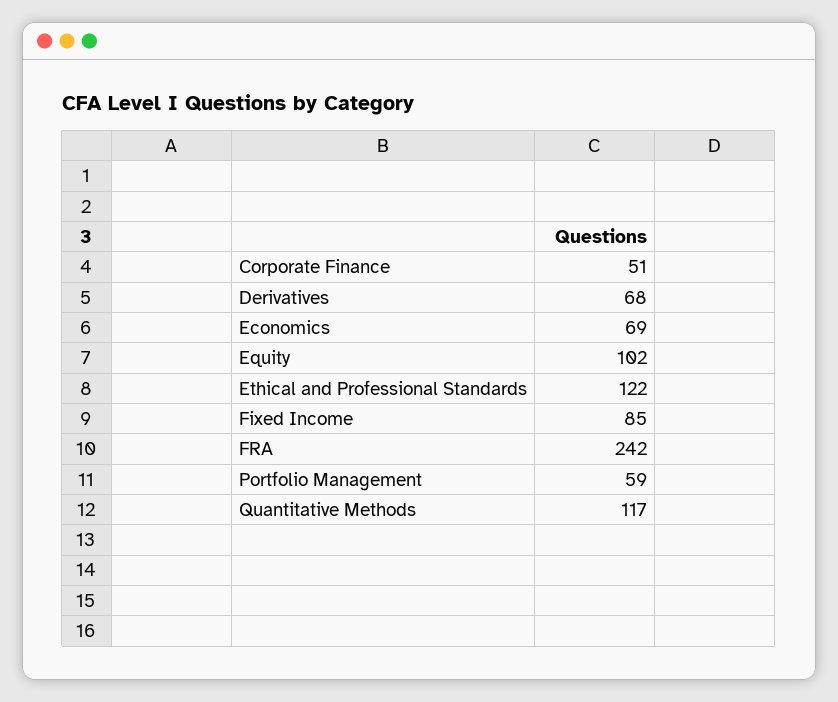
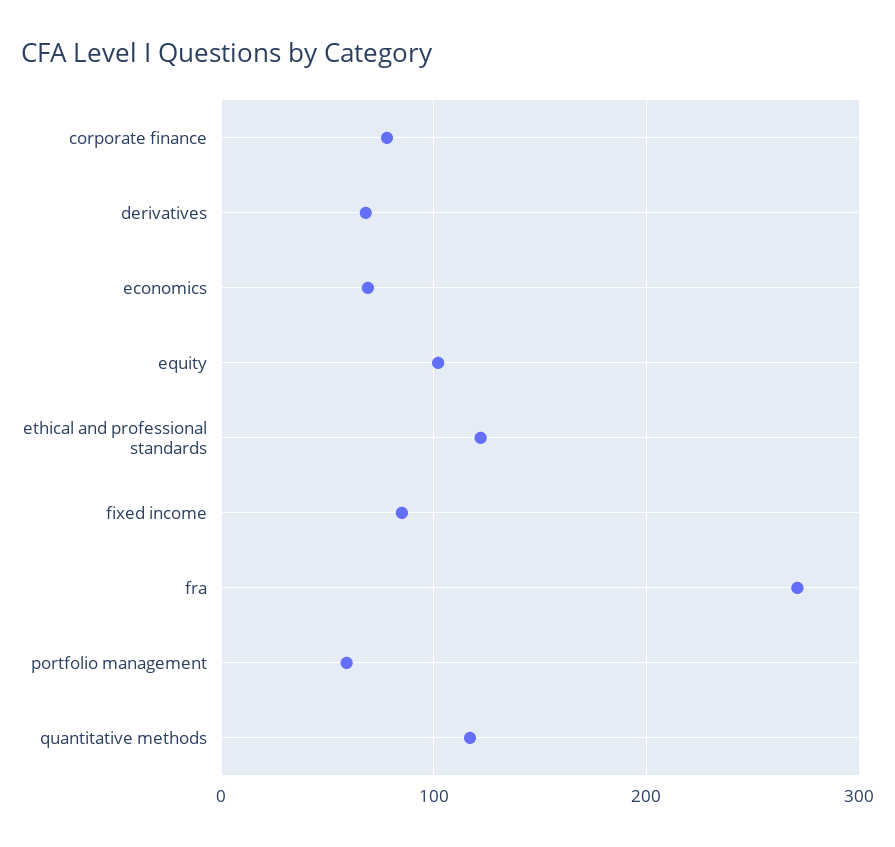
Corporate Finance: 51 -> 80
FRA: 242 -> 270

